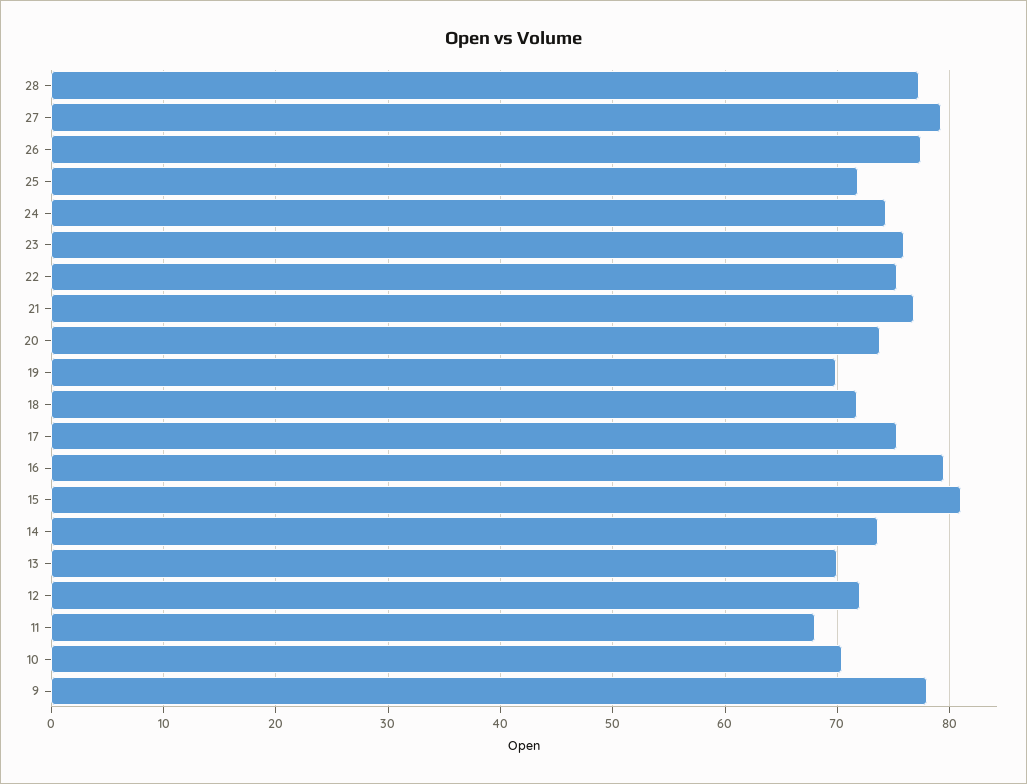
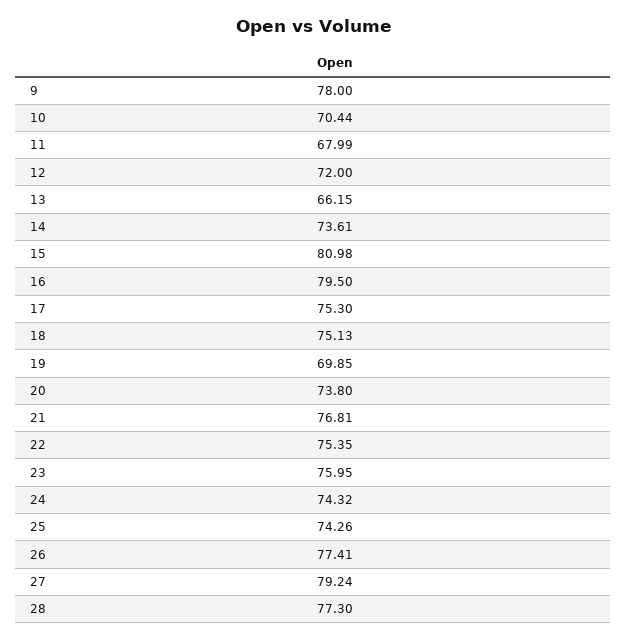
25: 72 -> 74.26
18: 72 -> 75.13
13: 70 -> 66.15

